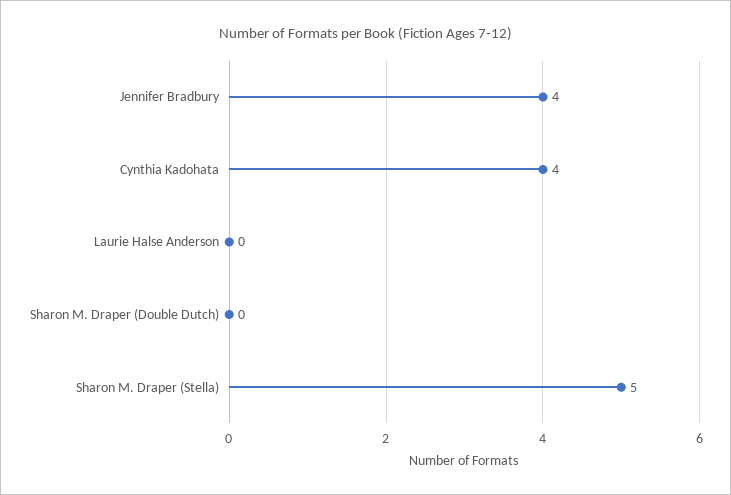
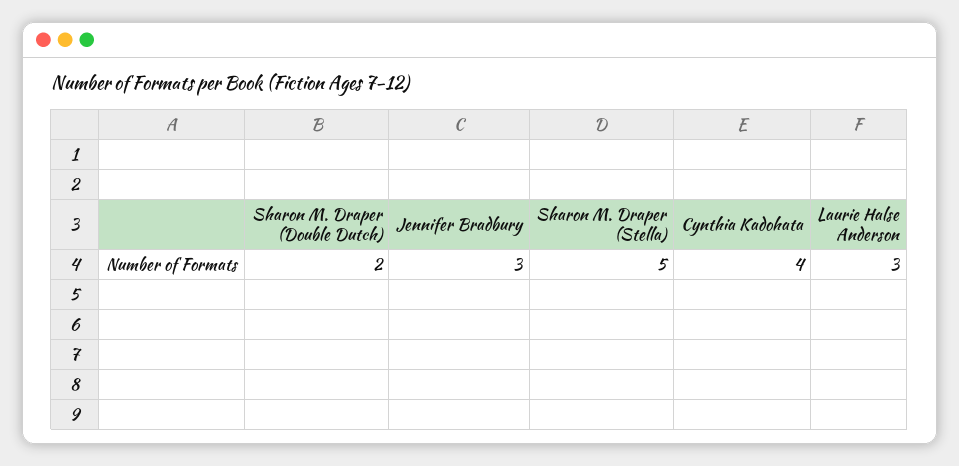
Jennifer Bradbury: 4 -> 3
Laurie Halse Anderson: 0 -> 3
Sharon M. Draper (Double Dutch): 0 -> 2

